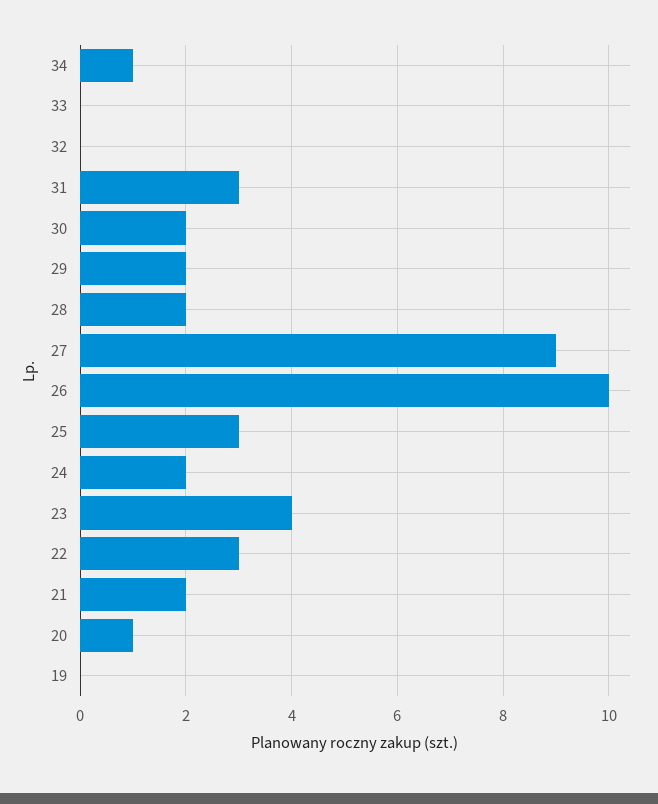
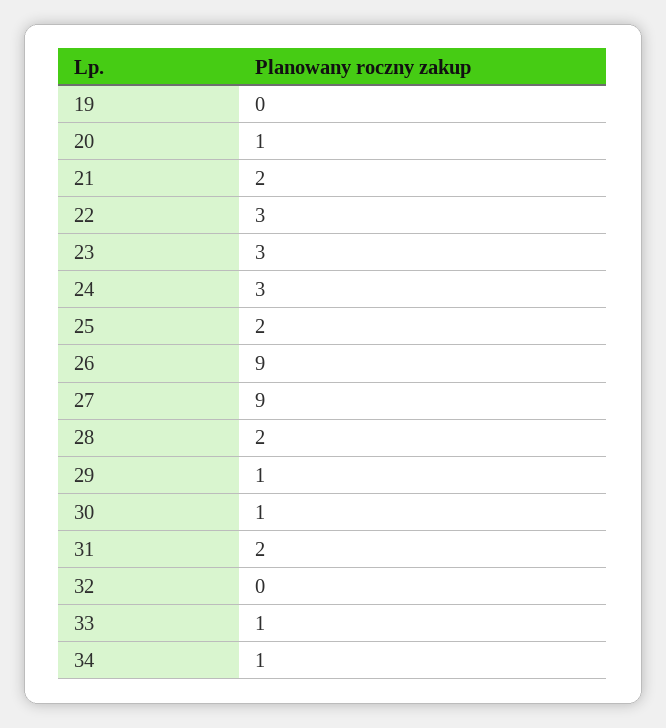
33: 0 -> 1
31: 3 -> 2
30: 2 -> 1
29: 2 -> 1
26: 10 -> 9
25: 3 -> 2
24: 2 -> 3
23: 4 -> 3

